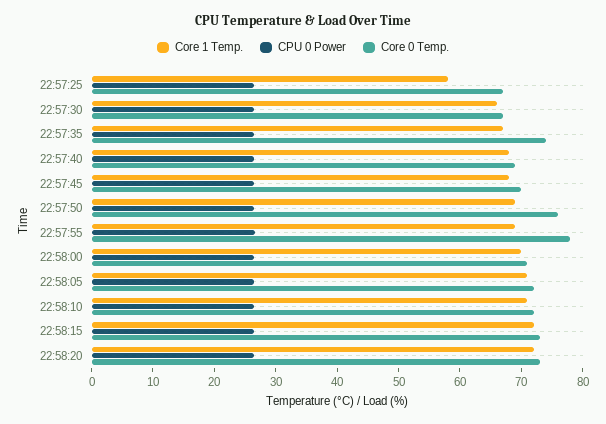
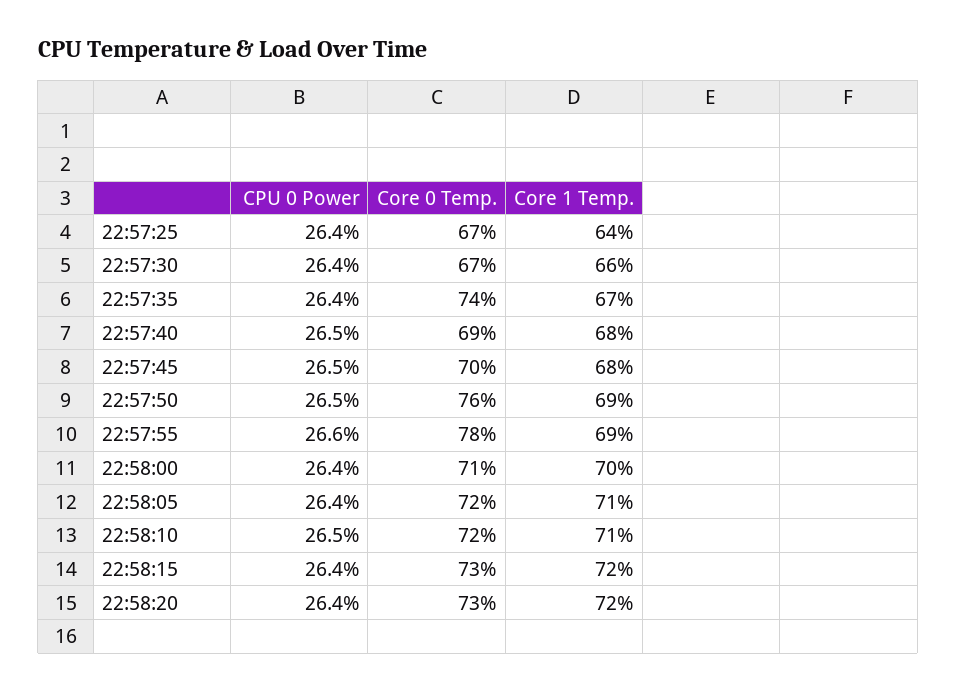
Core 1 Temp., 22:57:25: 58 -> 64

